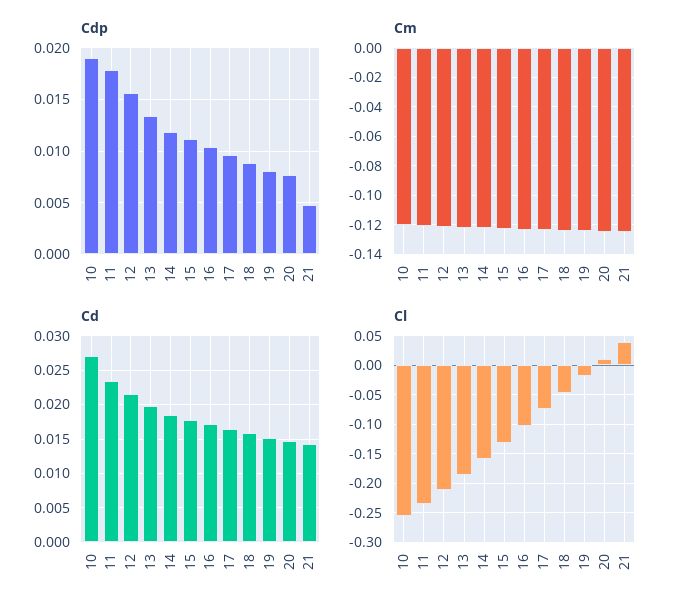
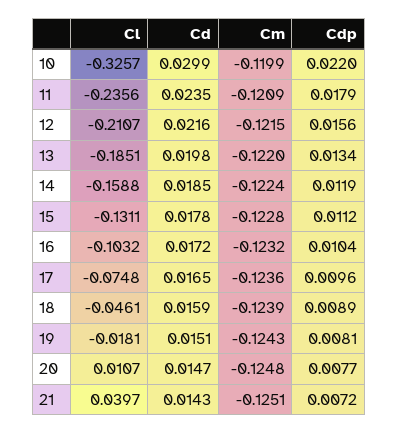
Cdp, 10: 0.019 -> 0.022
Cdp, 21: 0.005 -> 0.0072
Cd, 10: 0.027 -> 0.0299
Cl, 10: -0.25 -> -0.3257

